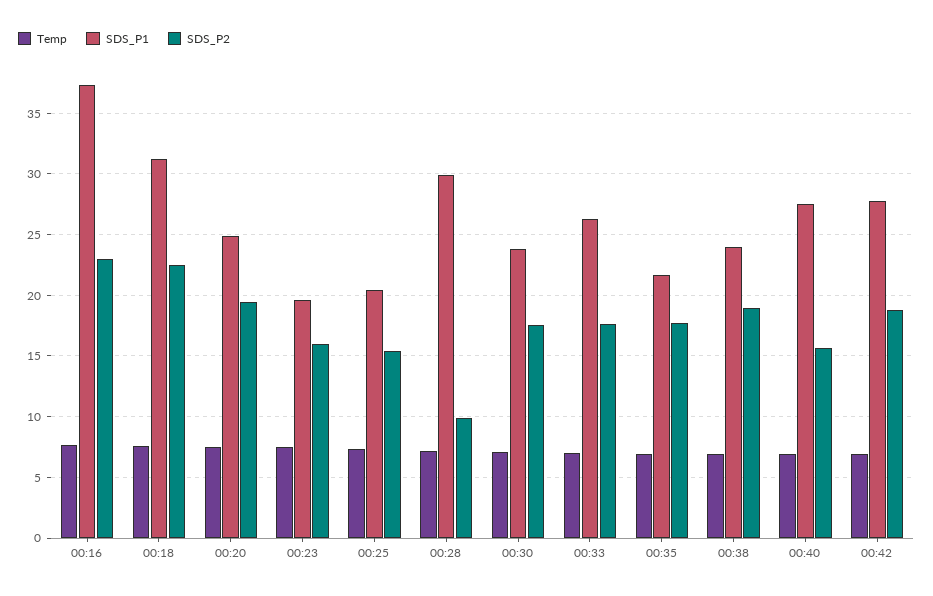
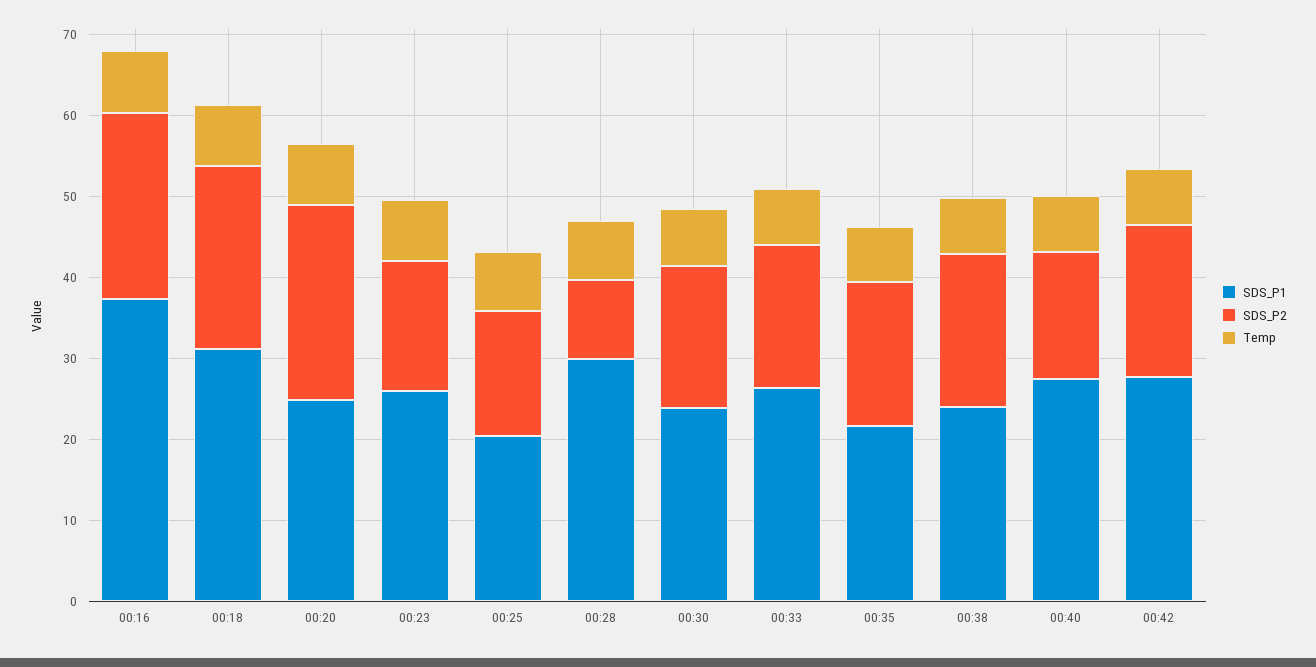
SDS_P2, 00:20: 19.5 -> 24
SDS_P1, 00:23: 19.5 -> 26

